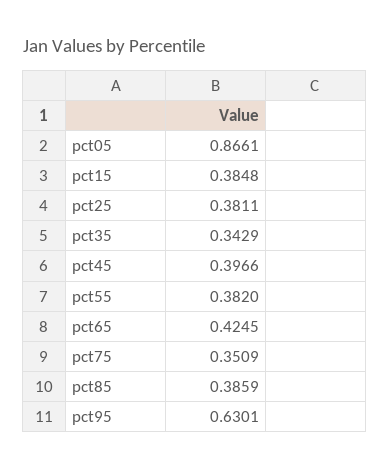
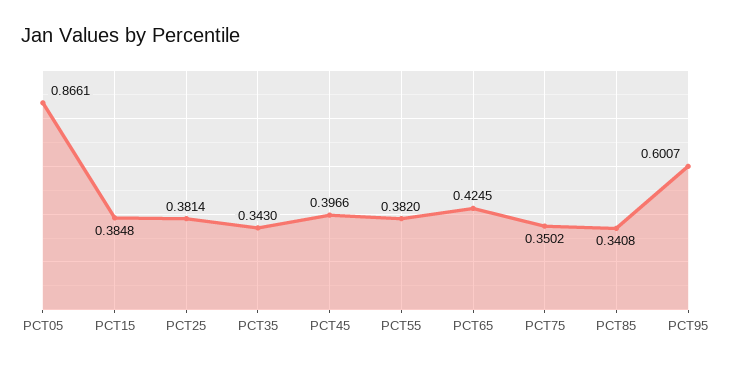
pct25: 0.3811 -> 0.3814
pct35: 0.3429 -> 0.343
pct75: 0.3509 -> 0.3502
pct85: 0.3859 -> 0.3408
pct95: 0.6301 -> 0.6007

